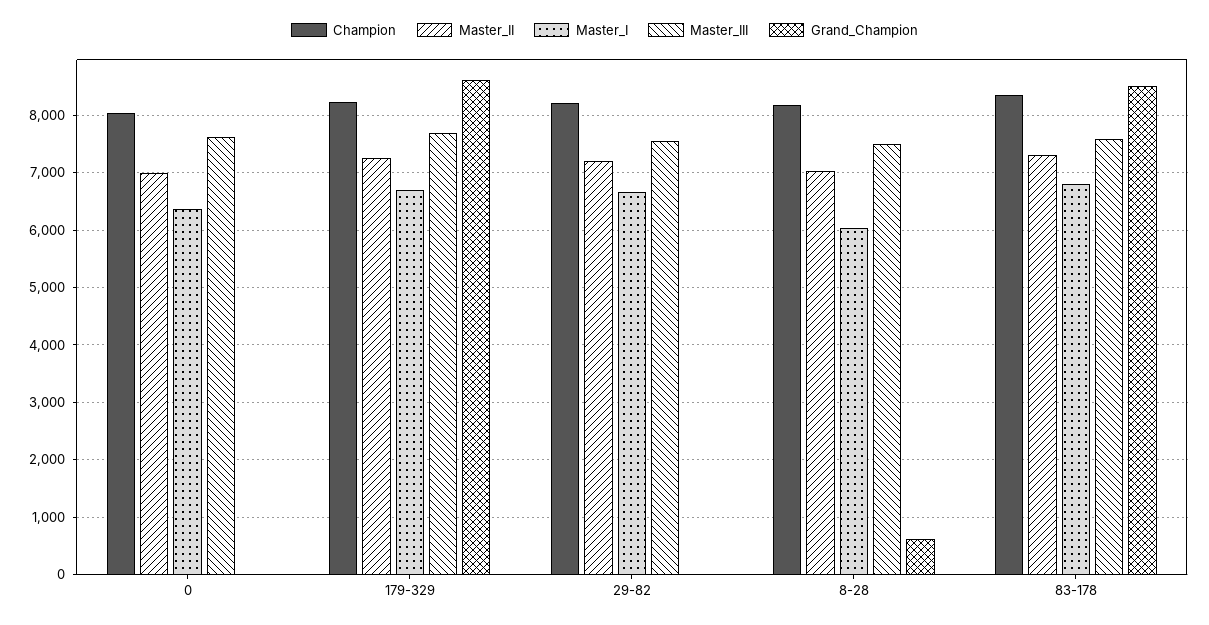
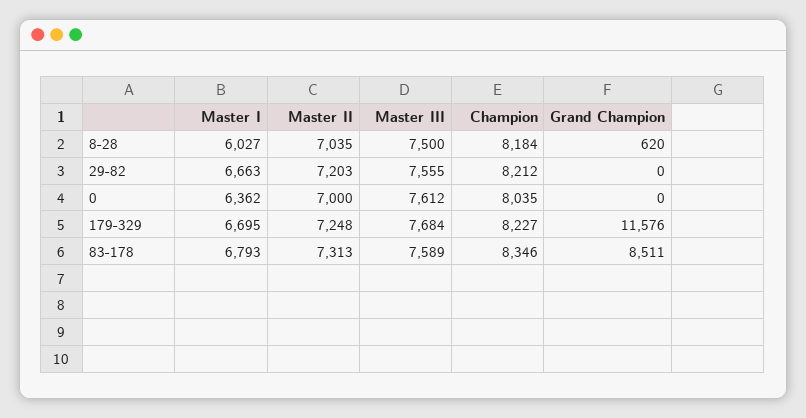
Grand_Champion, 179-329: 8600 -> 11576

